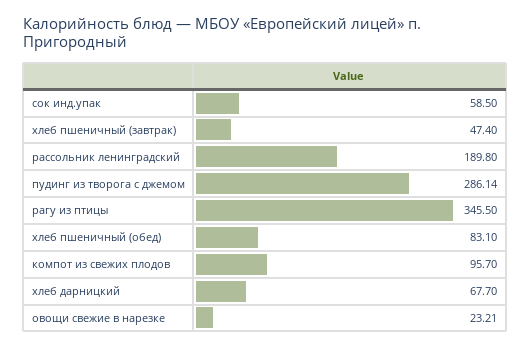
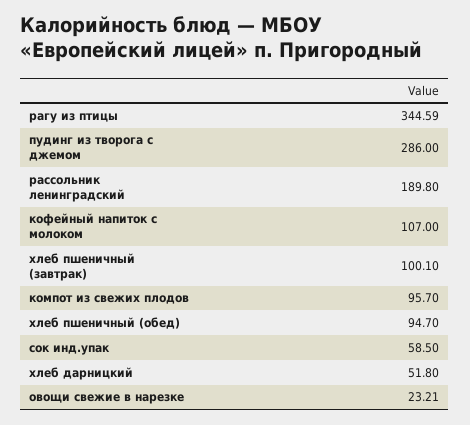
хлеб пшеничный (завтрак): 47.4 -> 100.1
пудинг из творога с джемом: 286.14 -> 286
рагу из птицы: 345.5 -> 344.59
хлеб пшеничный (обед): 83.1 -> 94.7
хлеб дарницкий: 67.7 -> 51.8
кофейный напиток с молоком: none -> 107

